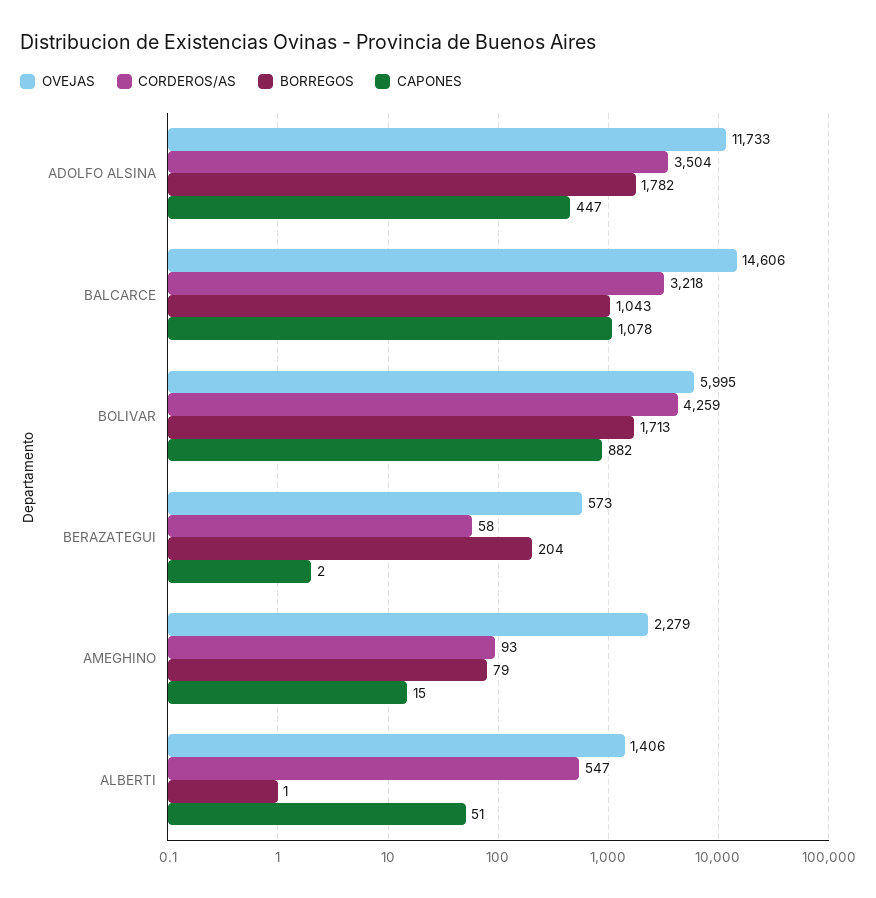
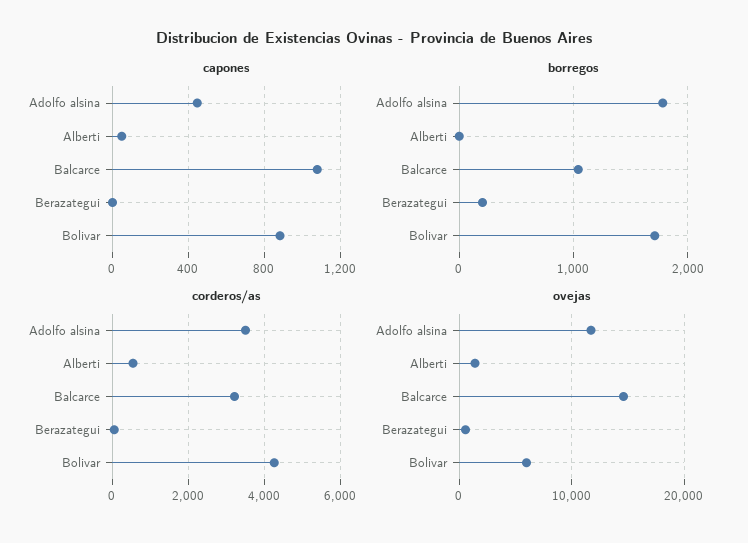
OVEJAS, AMEGHINO: 2279 -> none
CORDEROS/AS, AMEGHINO: 93 -> none
BORREGOS, AMEGHINO: 79 -> none
CAPONES, AMEGHINO: 15 -> none

